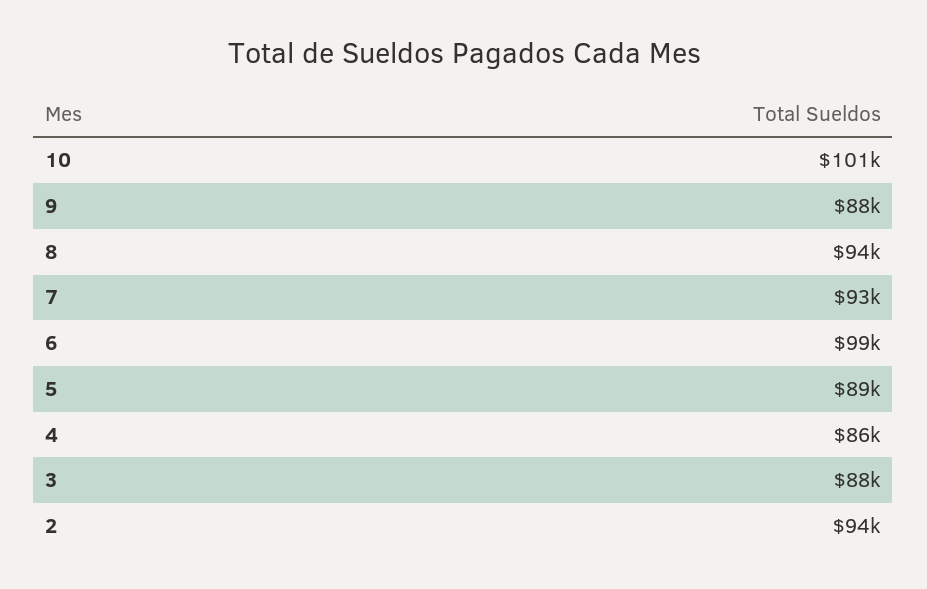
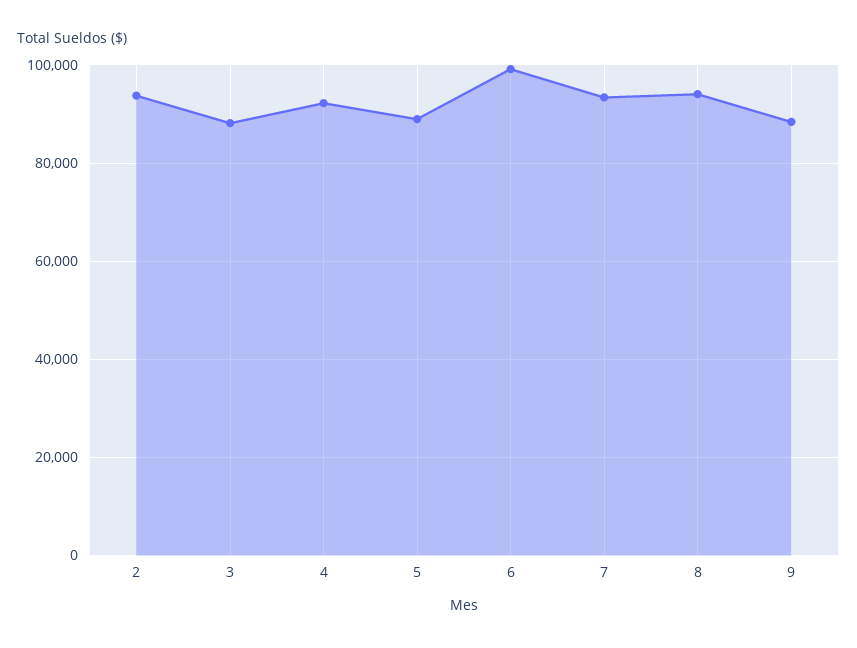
10: 101000 -> none
4: 86000 -> 92000

